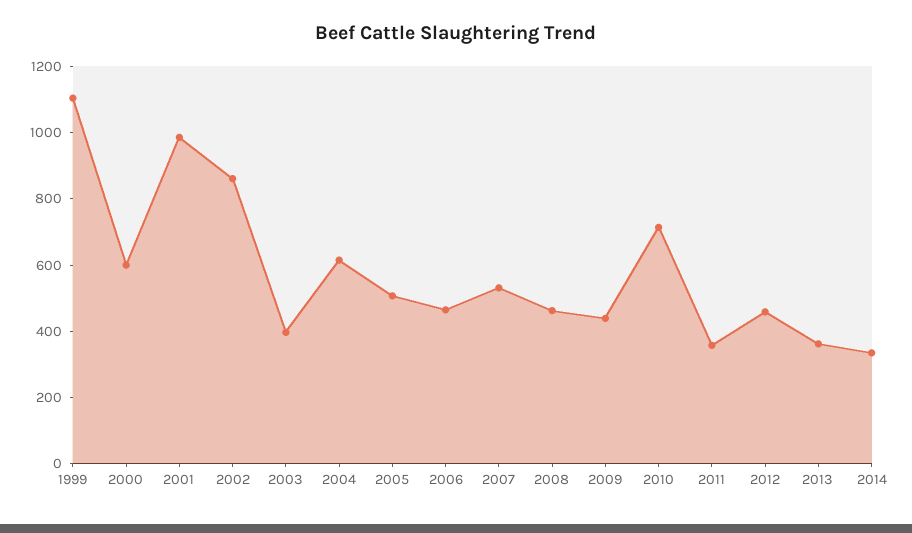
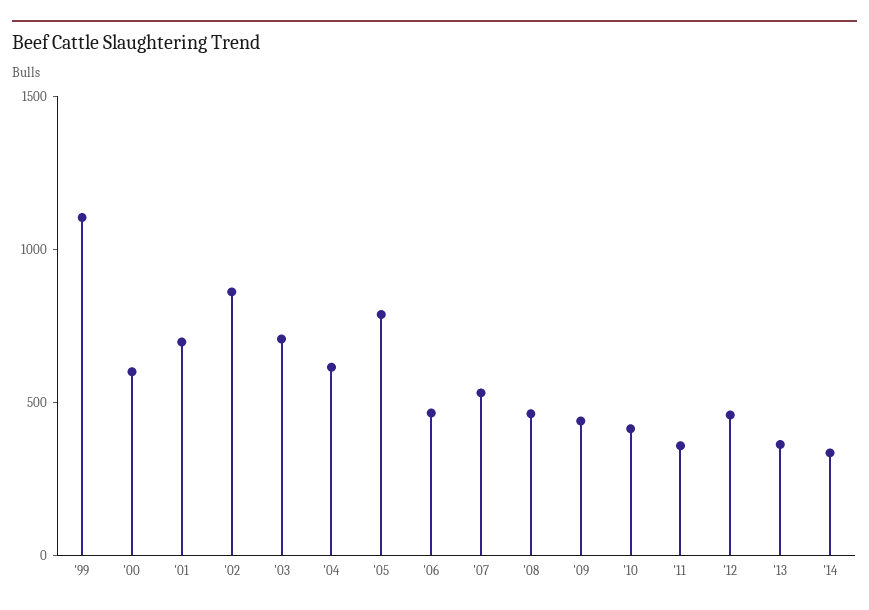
2001: 1000 -> 700
2003: 400 -> 700
2005: 500 -> 800
2010: 700 -> 400

